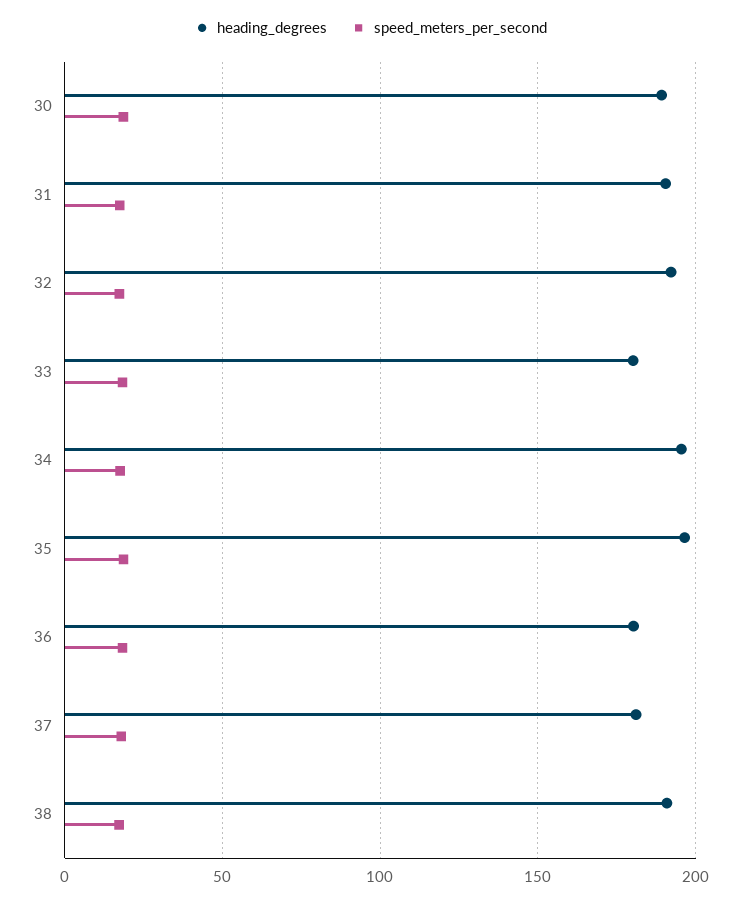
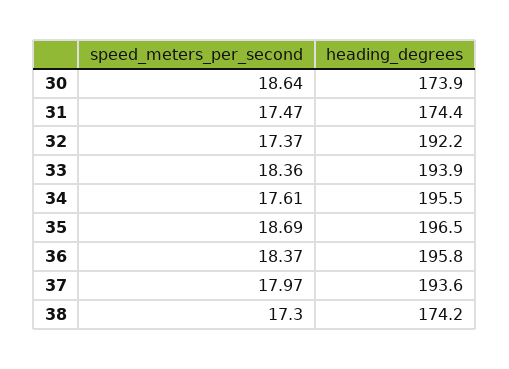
heading_degrees, 30: 190 -> 173.9
heading_degrees, 31: 190 -> 174.4
heading_degrees, 33: 180 -> 193.9
heading_degrees, 36: 180 -> 195.8
heading_degrees, 37: 180 -> 193.6
heading_degrees, 38: 190 -> 174.2

